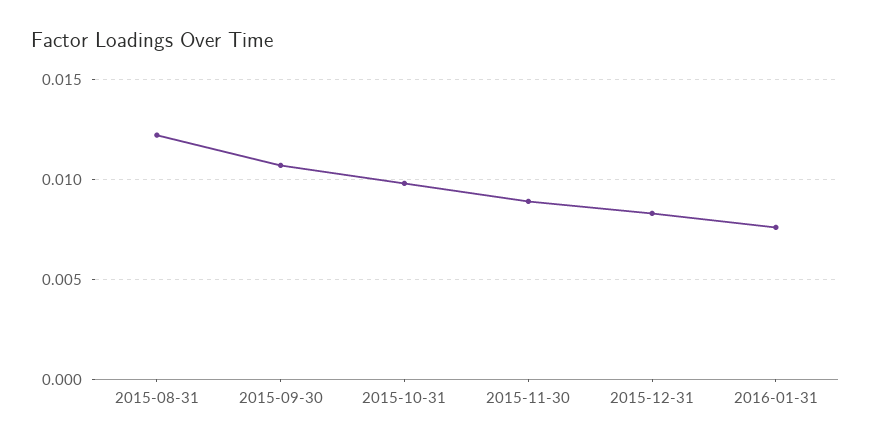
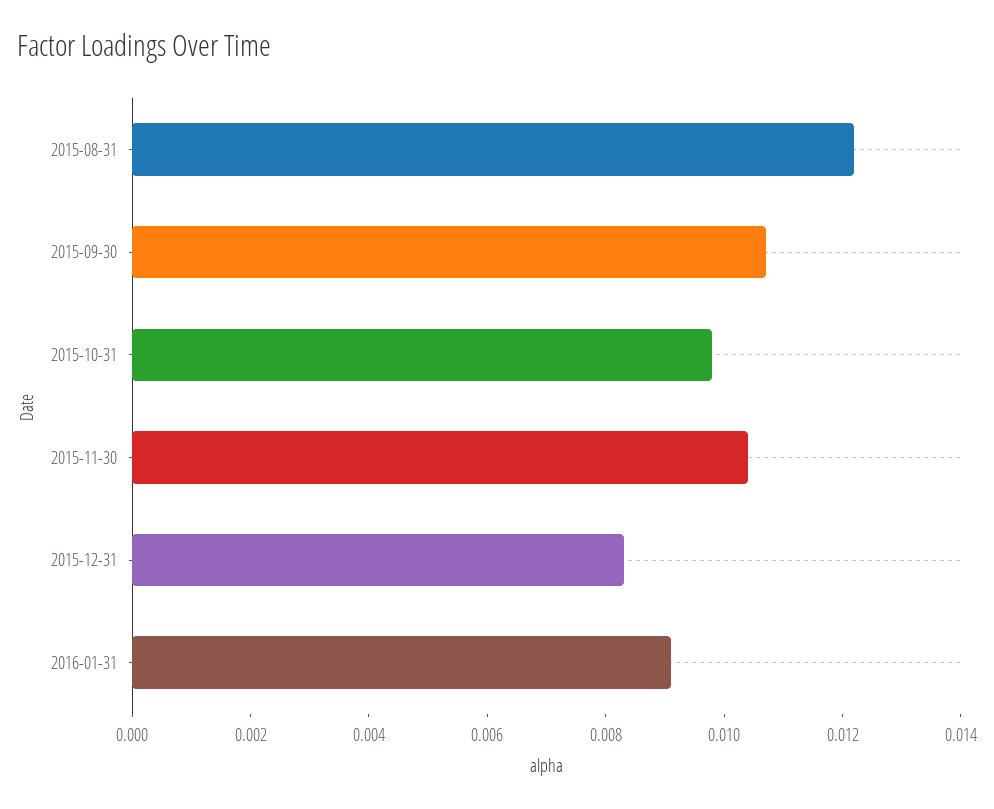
2015-11-30: 0.009 -> 0.0105
2016-01-31: 0.0075 -> 0.009

